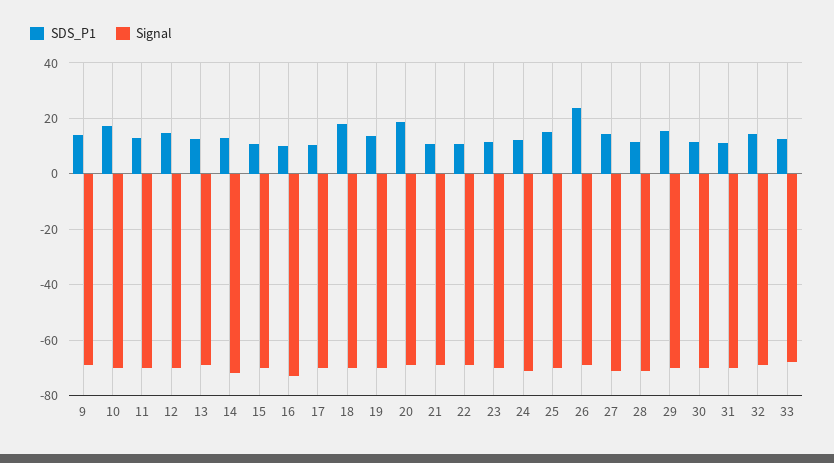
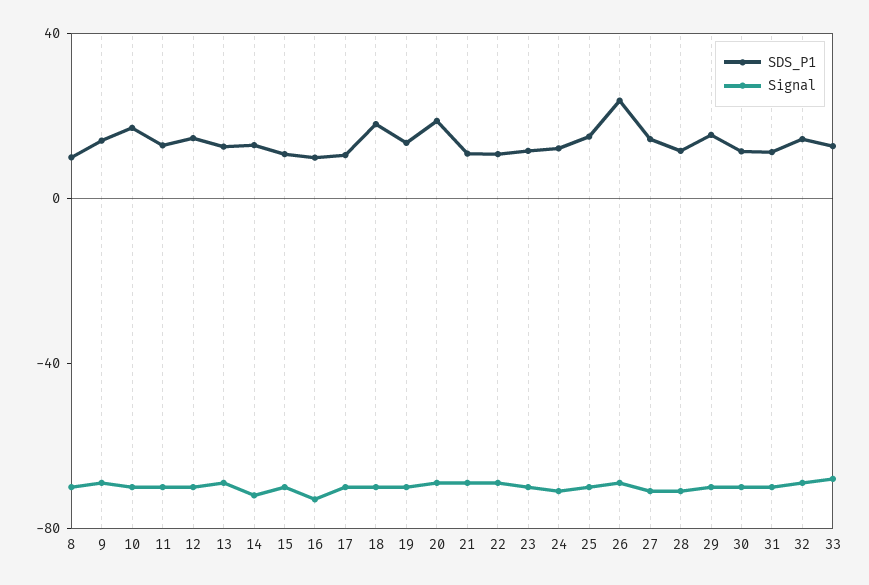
SDS_P1, 8: none -> 10
Signal, 8: none -> -70

